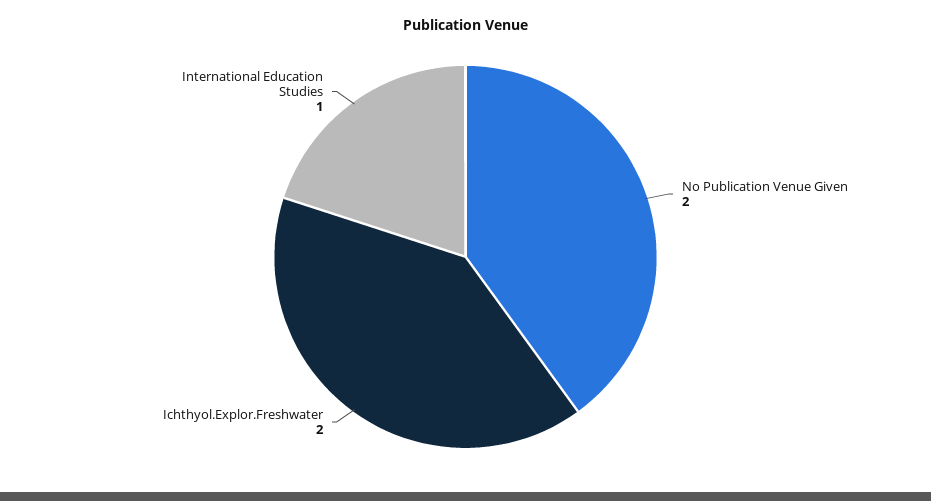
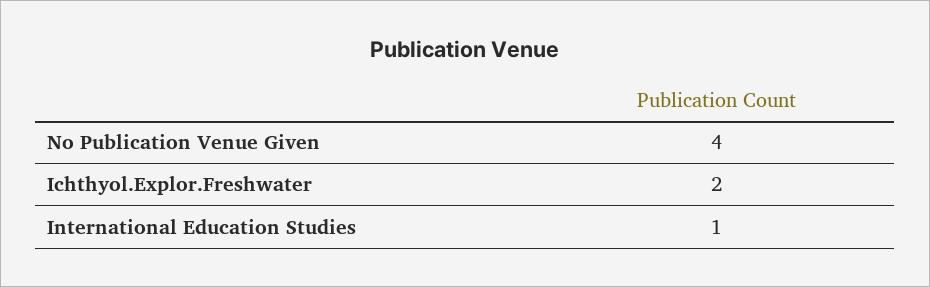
No Publication Venue Given: 2 -> 4

